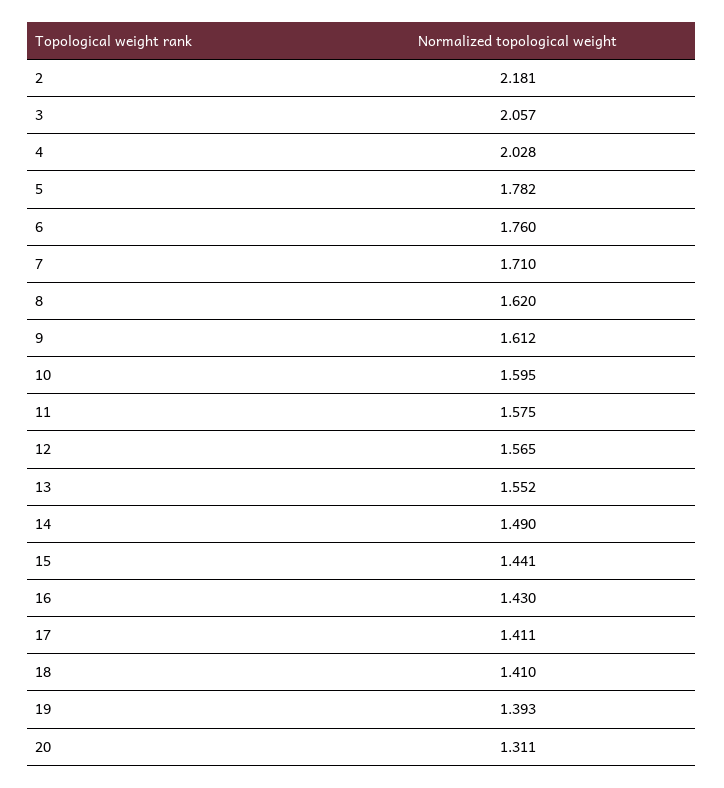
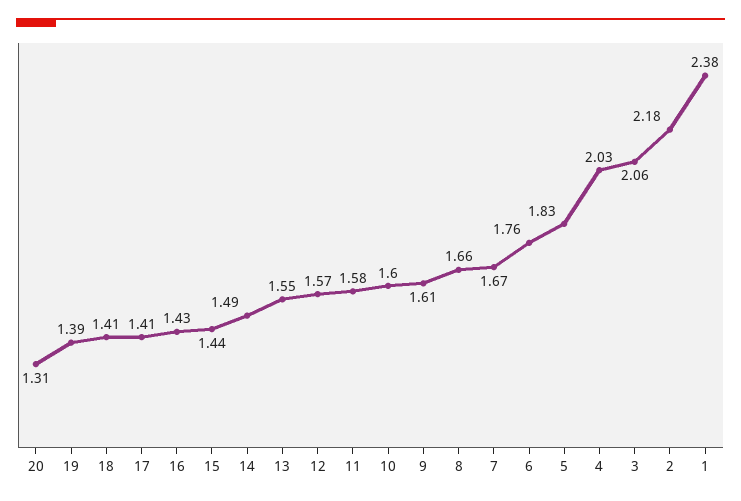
5: 1.782 -> 1.83
7: 1.71 -> 1.67
8: 1.62 -> 1.66
1: none -> 2.38

